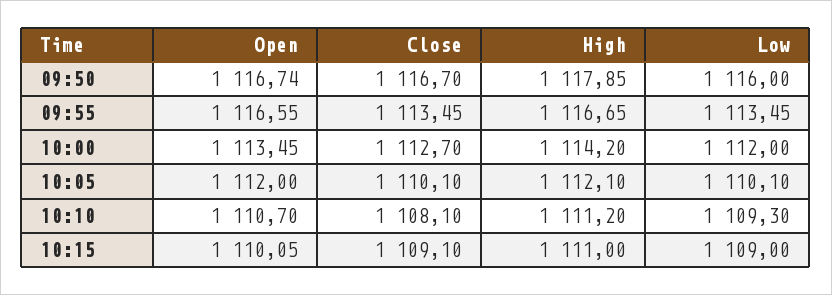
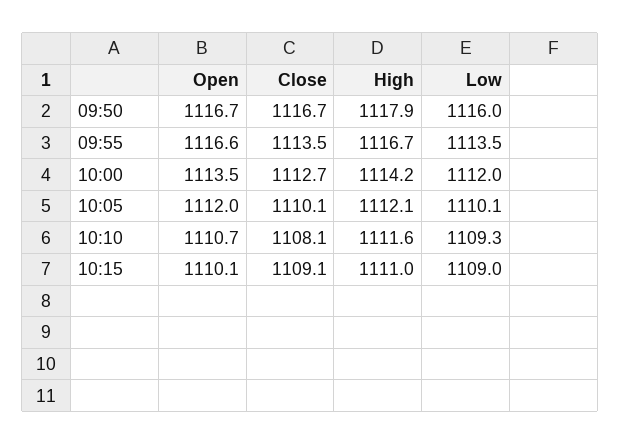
High, 10:10: 1111.2 -> 1111.6

